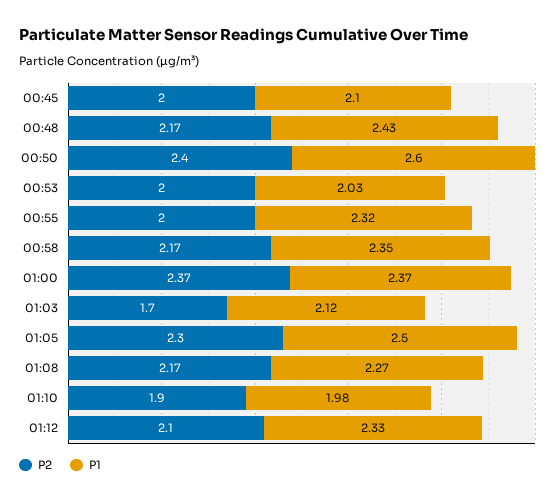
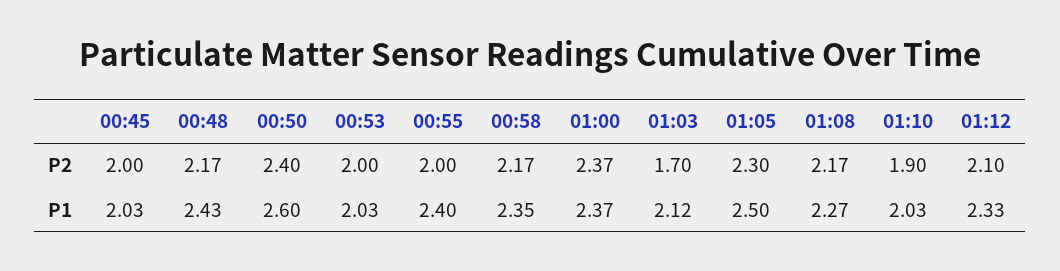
P1, 00:45: 2.1 -> 2.03
P1, 00:55: 2.32 -> 2.4
P1, 01:10: 1.98 -> 2.03

